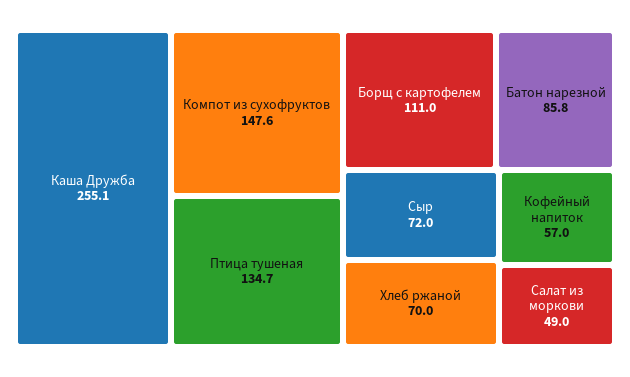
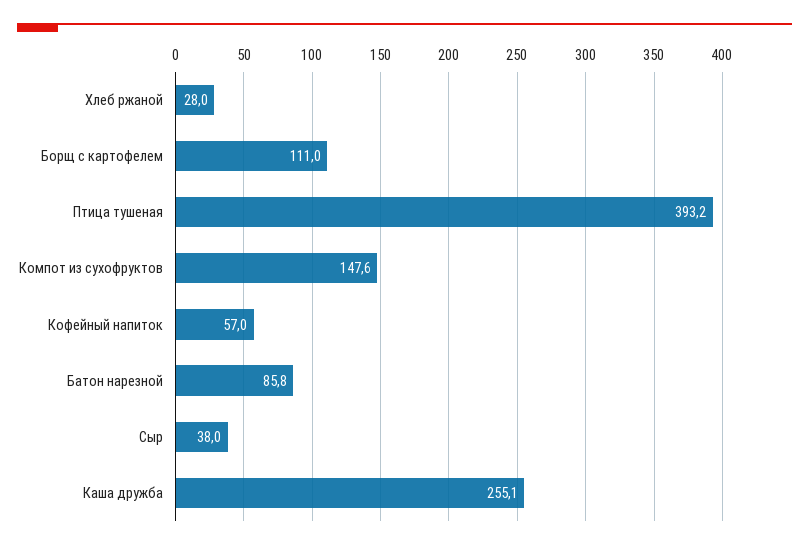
Птица тушеная: 134.7 -> 393.2
Сыр: 72 -> 38
Хлеб ржаной: 70 -> 28
Салат из моркови: 49 -> none

